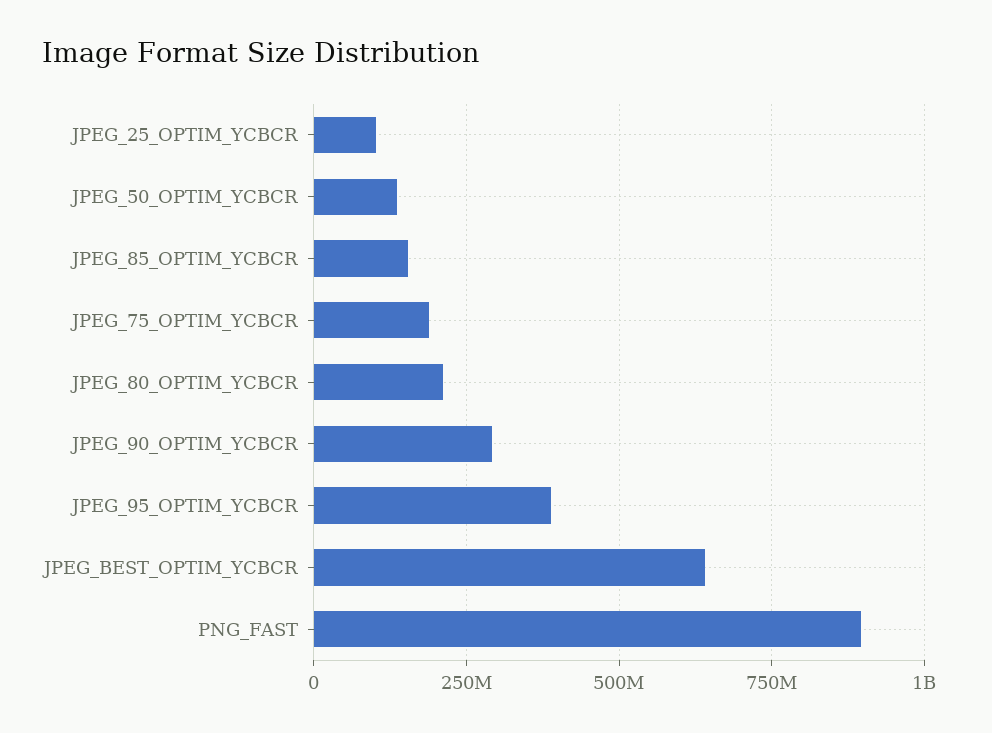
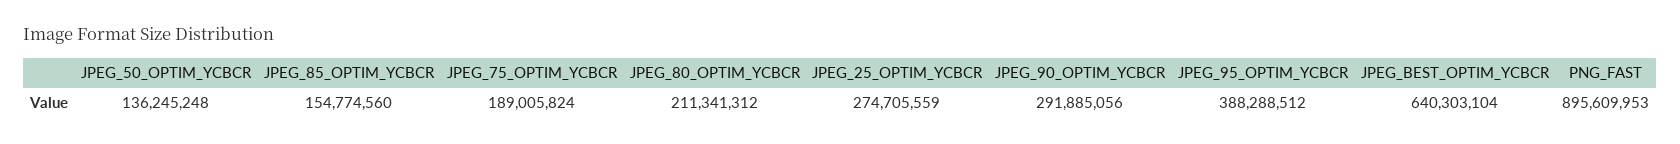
JPEG_25_OPTIM_YCBCR: 100000000 -> 274705559

